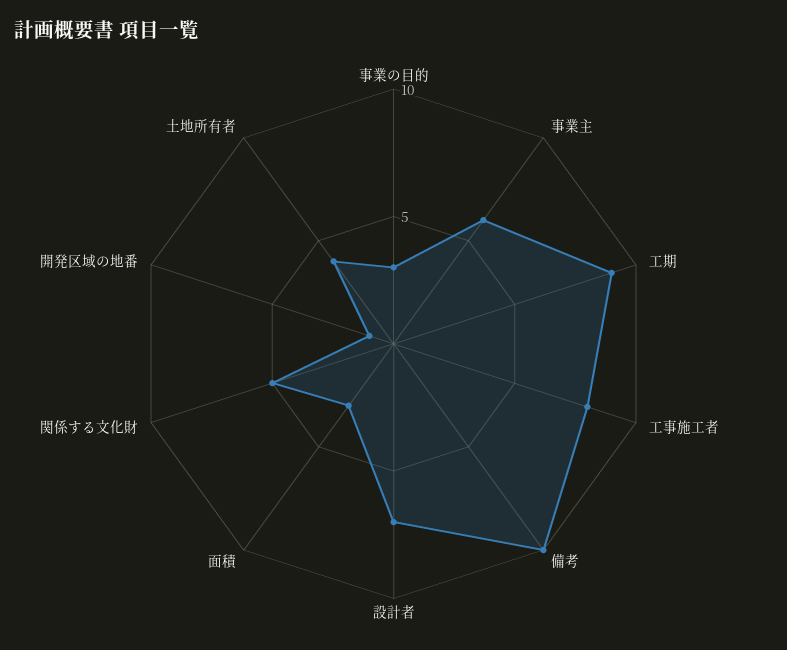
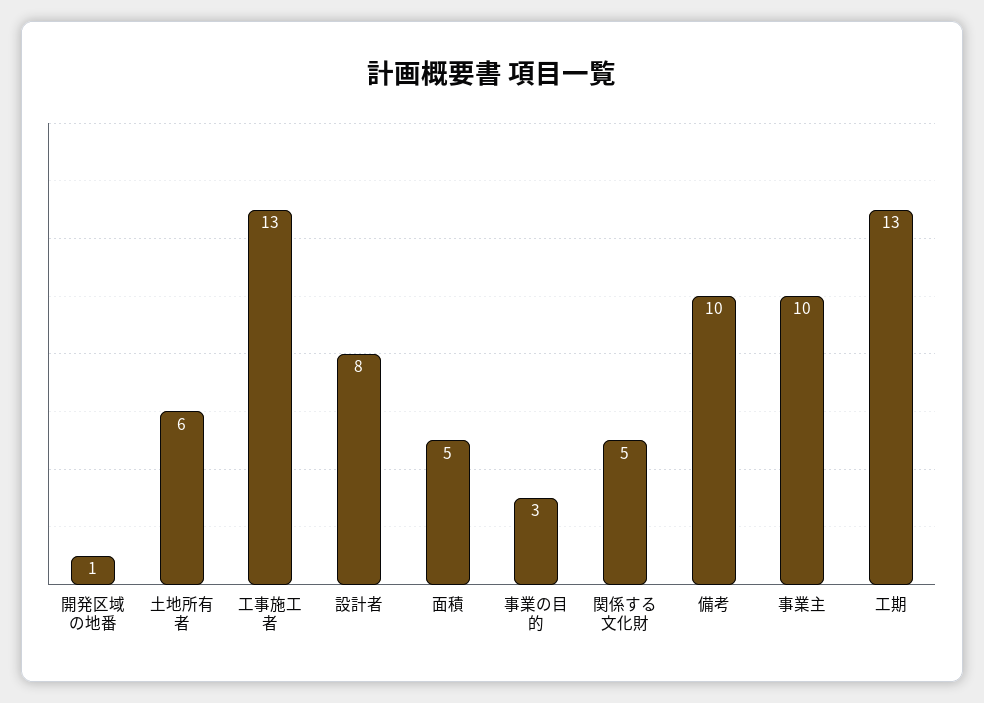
事業主: 6 -> 10
工期: 9 -> 13
工事施工者: 8 -> 13
設計者: 7 -> 8
面積: 3 -> 5
土地所有者: 4 -> 6

